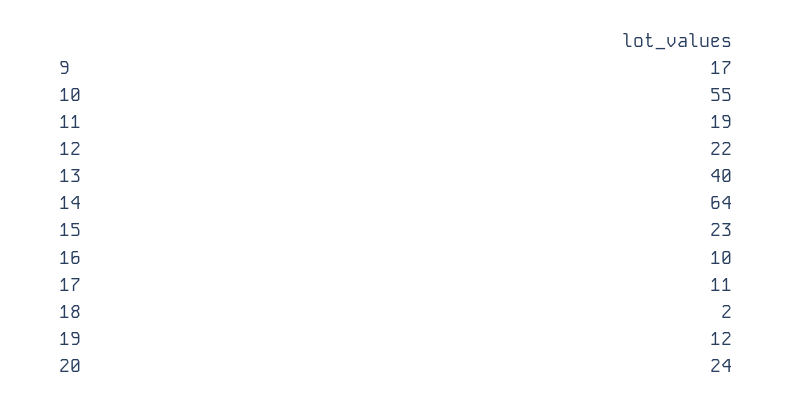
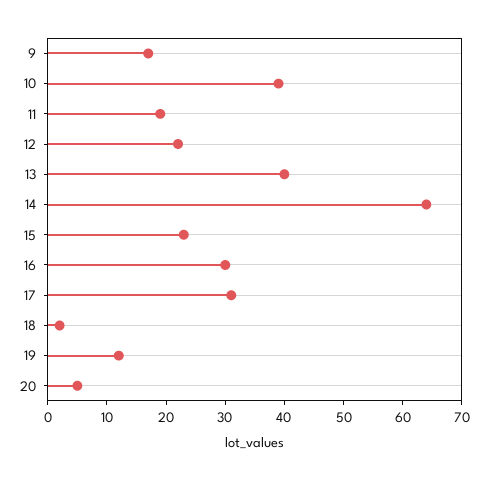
10: 55 -> 40
16: 10 -> 30
17: 11 -> 30
20: 24 -> 5

